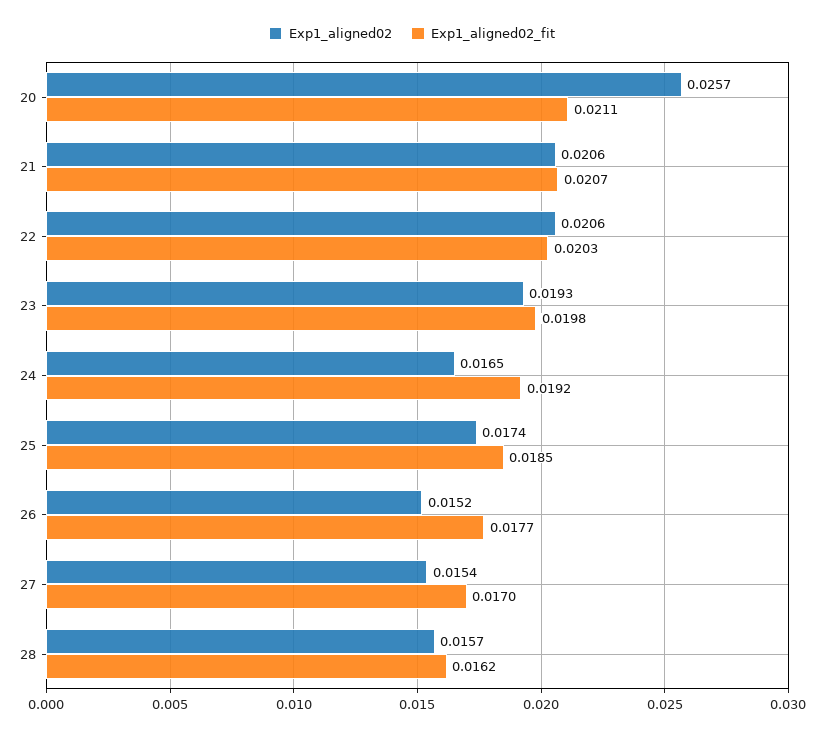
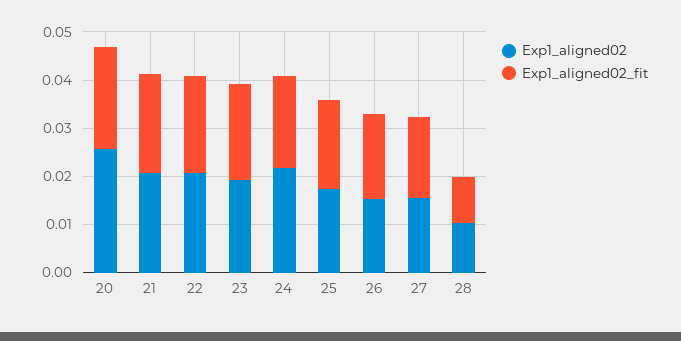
Exp1_aligned02, 24: 0.0165 -> 0.022
Exp1_aligned02, 28: 0.0157 -> 0.01
Exp1_aligned02_fit, 28: 0.0162 -> 0.01

